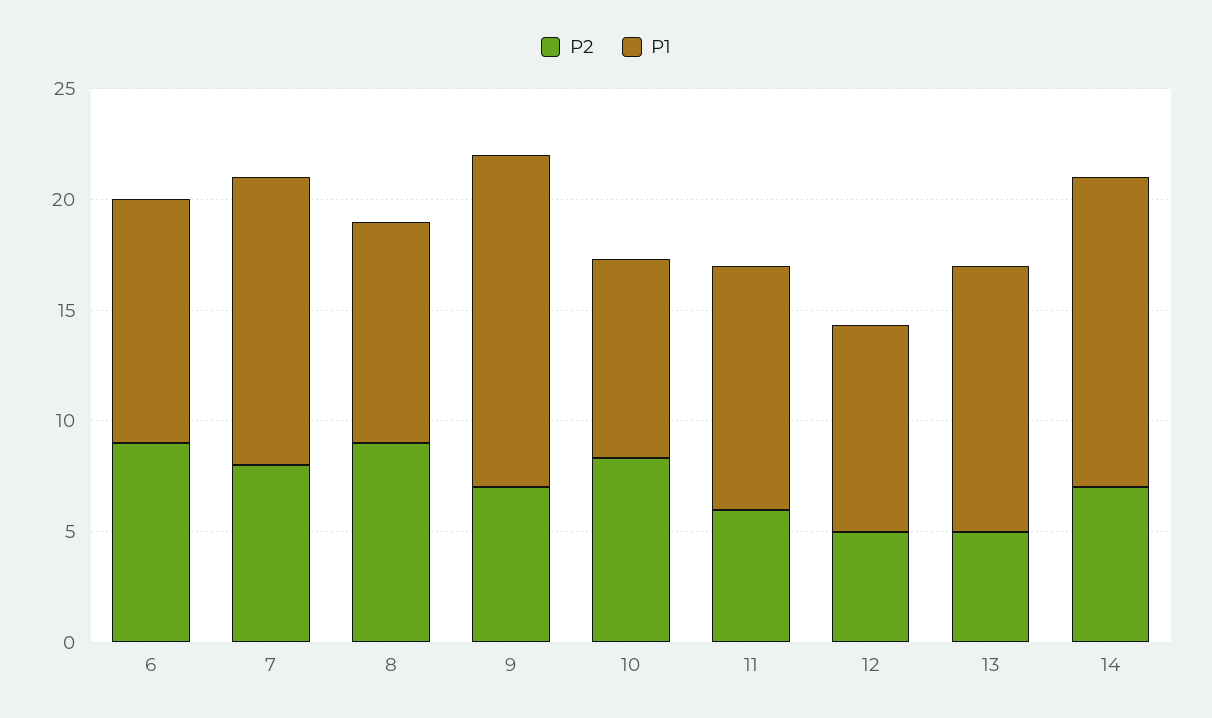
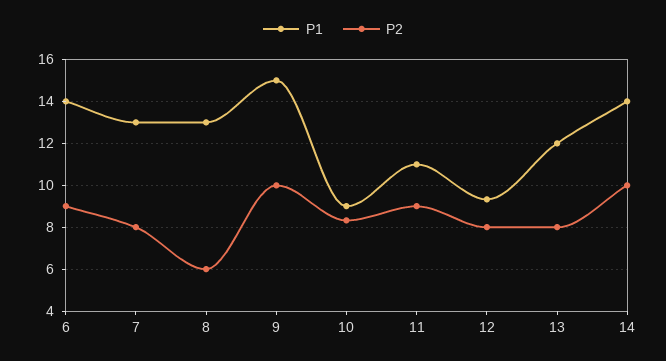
P1, 6: 11 -> 14
P2, 8: 9 -> 6
P1, 8: 10 -> 13
P2, 9: 7 -> 10
P2, 11: 6 -> 9
P2, 12: 5 -> 8
P2, 13: 5 -> 8
P2, 14: 7 -> 10

